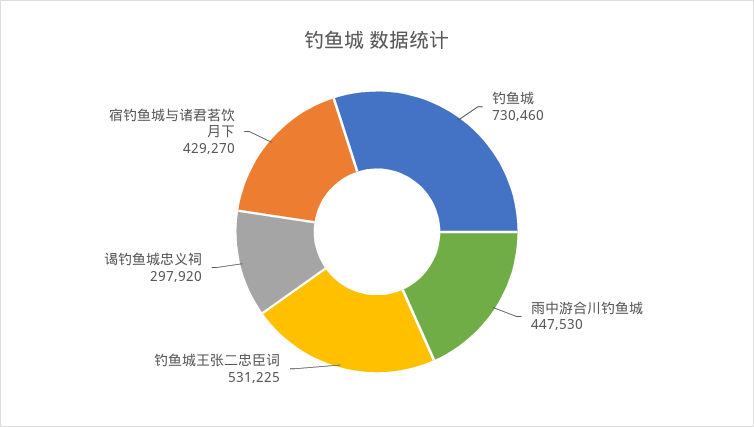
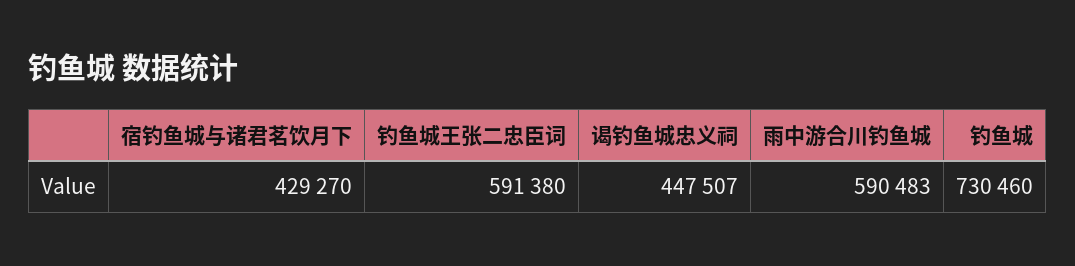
雨中游合川钓鱼城: 447530 -> 590483
钓鱼城王张二忠臣词: 531225 -> 591380
谒钓鱼城忠义祠: 297920 -> 447507

